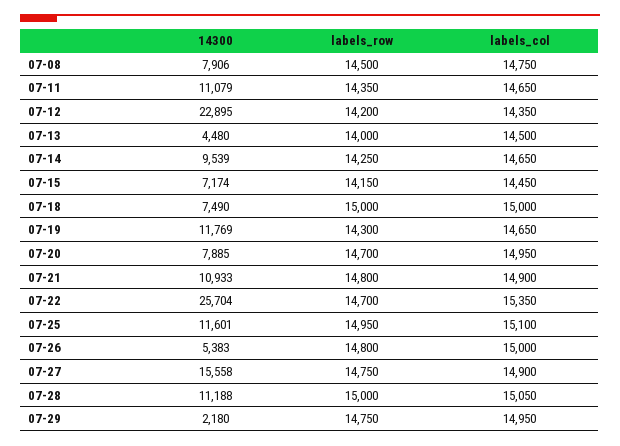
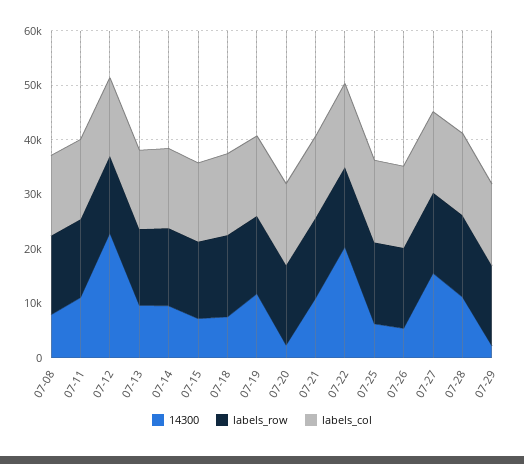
14300, 07-13: 4480 -> 10000
14300, 07-20: 7885 -> 2000
14300, 07-22: 25704 -> 20000
14300, 07-25: 11601 -> 6000

